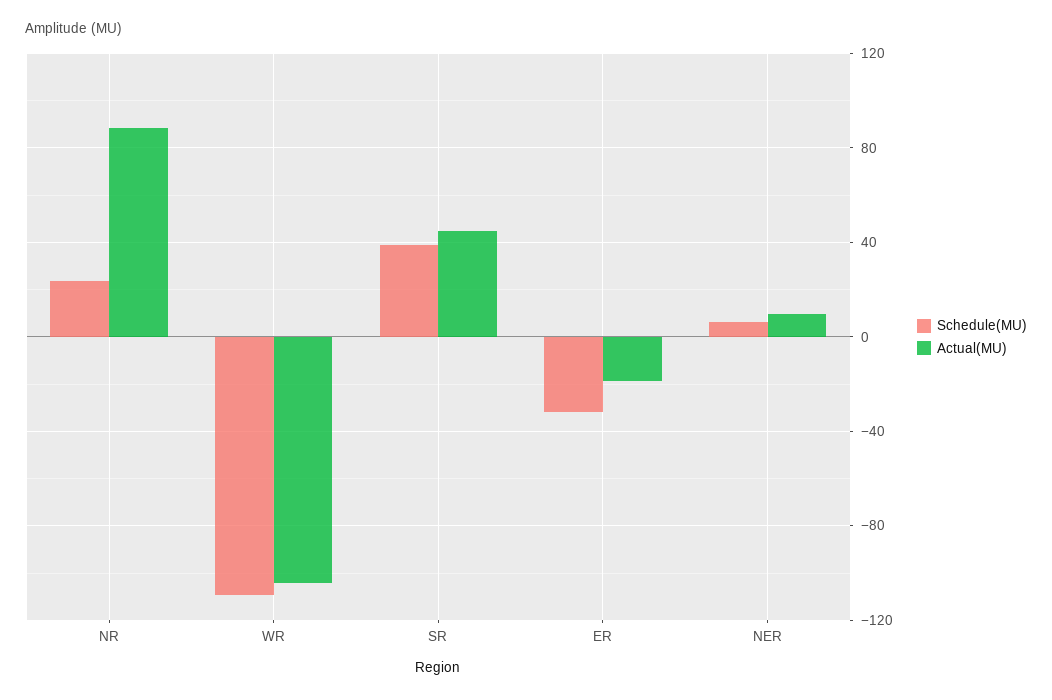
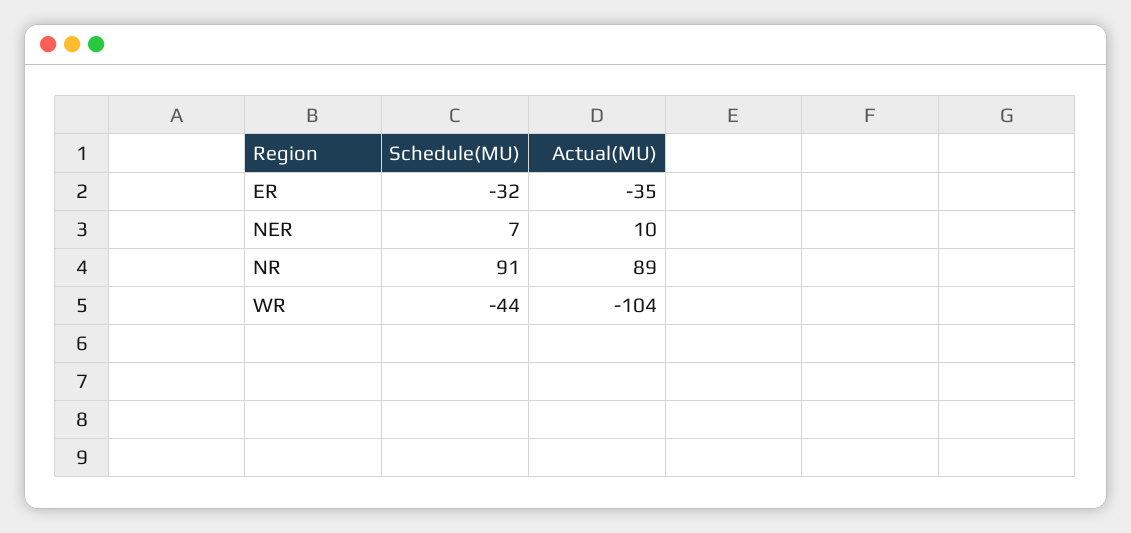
Schedule(MU), NR: 25 -> 91
Schedule(MU), WR: -110 -> -44
Schedule(MU), SR: 40 -> none
Actual(MU), SR: 45 -> none
Actual(MU), ER: -20 -> -35

